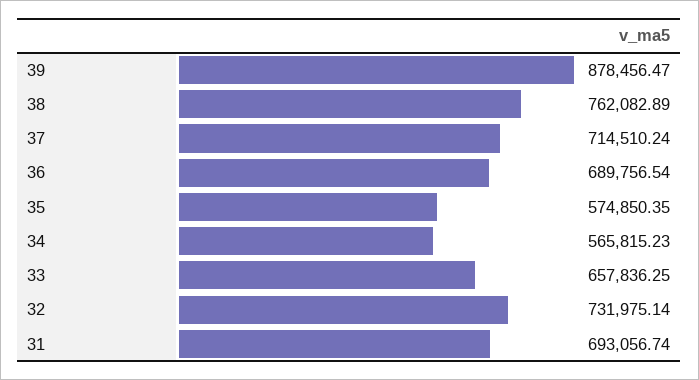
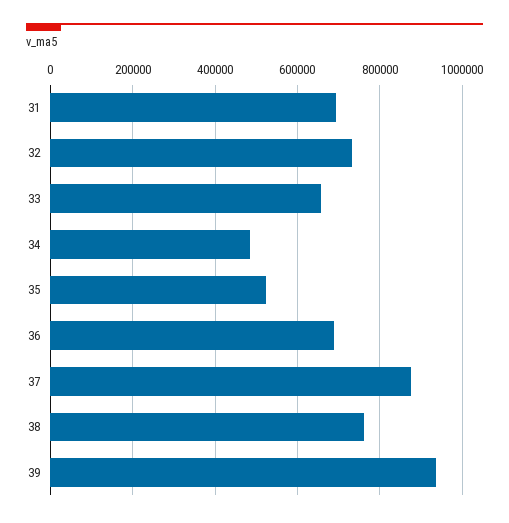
39: 878456.47 -> 940000
37: 714510.24 -> 880000
35: 574850.35 -> 520000
34: 565815.23 -> 480000

